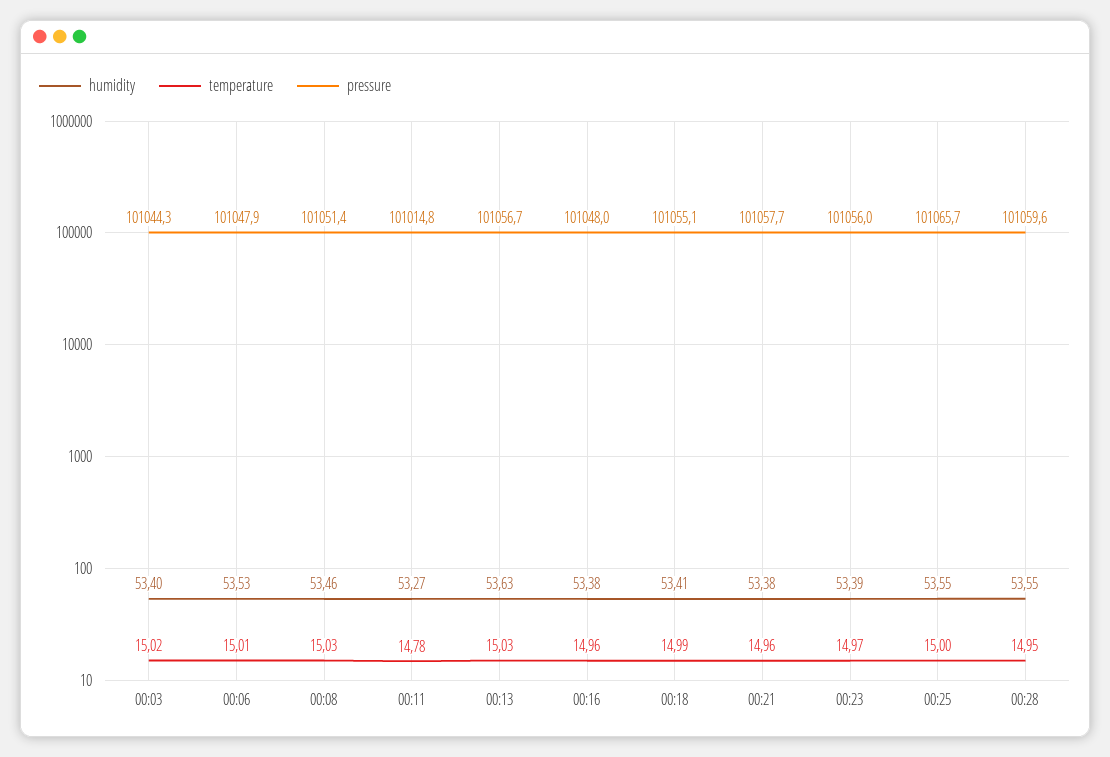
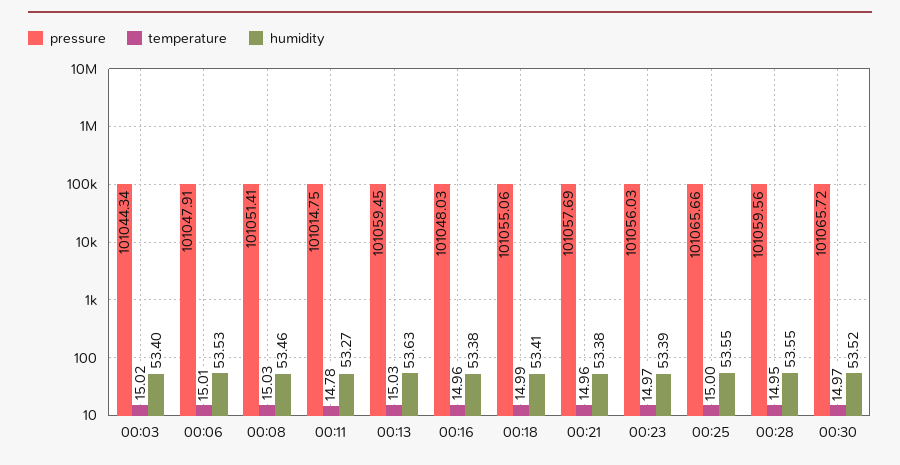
pressure, 00:13: 101056.7 -> 101059.45
pressure, 00:30: none -> 101065.72
temperature, 00:30: none -> 14.97
humidity, 00:30: none -> 53.52

